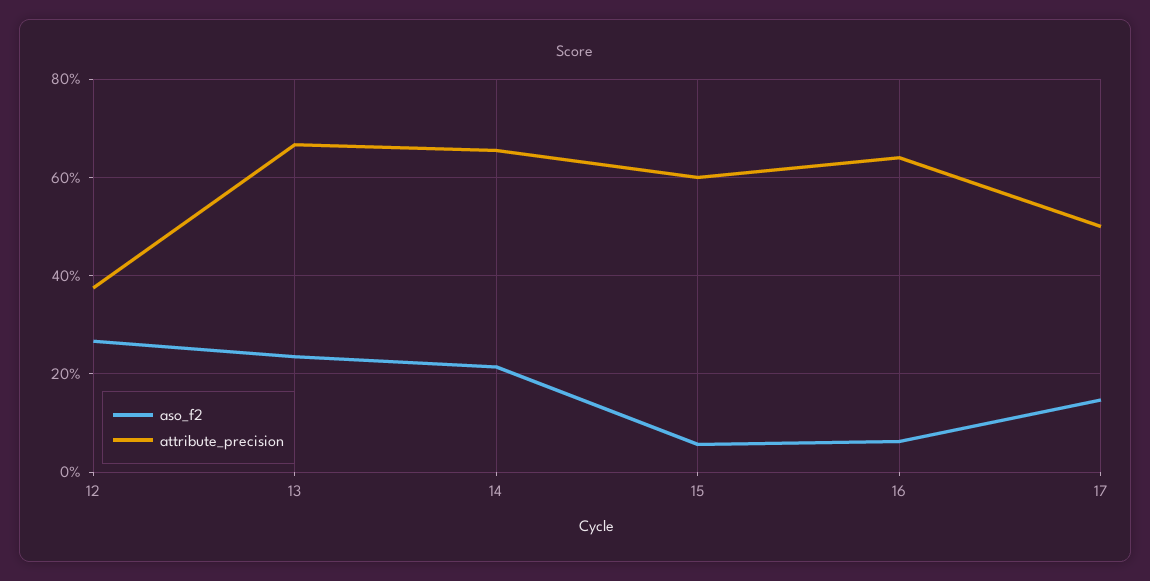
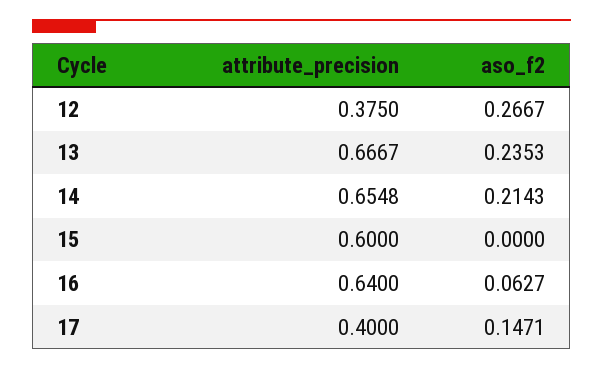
aso_f2, 15: 0.06 -> 0
attribute_precision, 17: 0.5 -> 0.4

